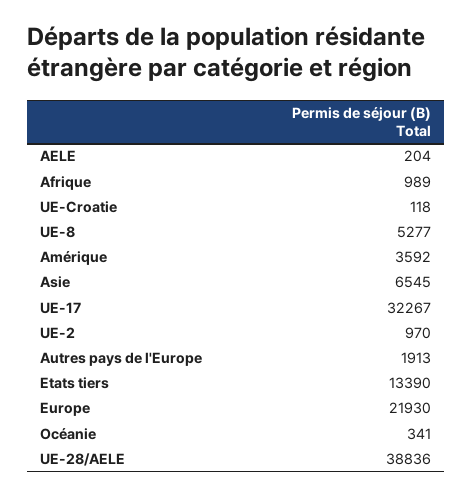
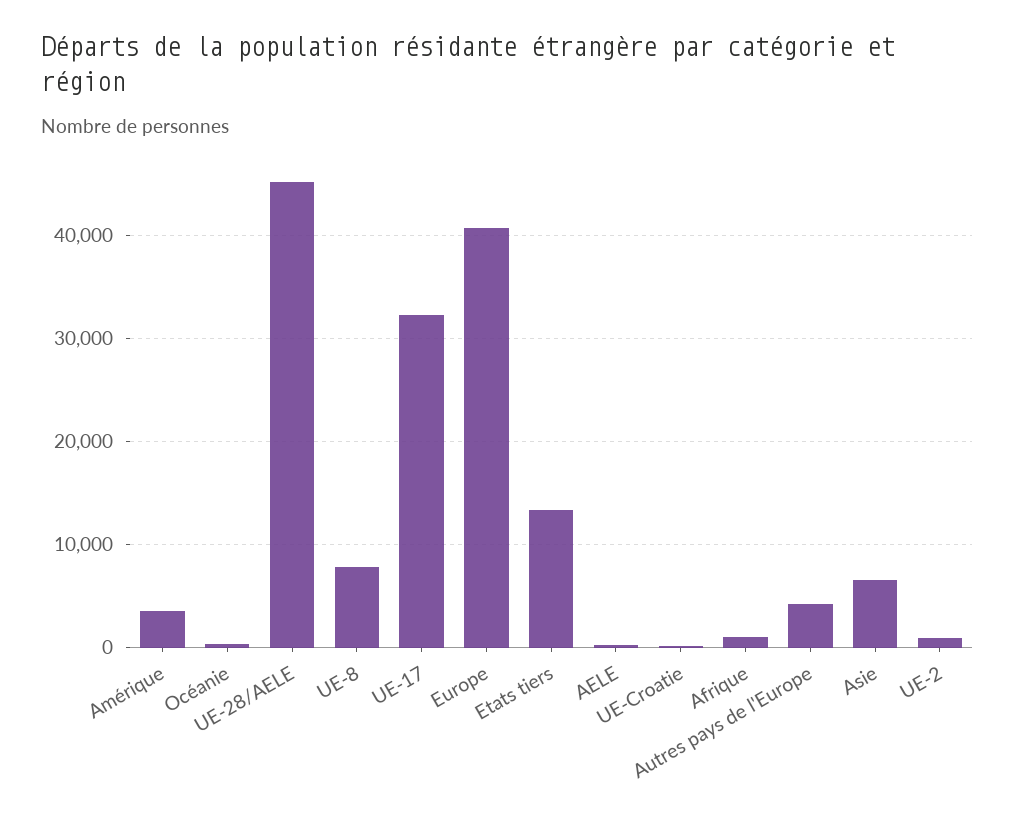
UE-8: 5277 -> 8000
Autres pays de l'Europe: 1913 -> 4000
Europe: 21930 -> 41000
UE-28/AELE: 38836 -> 45000

